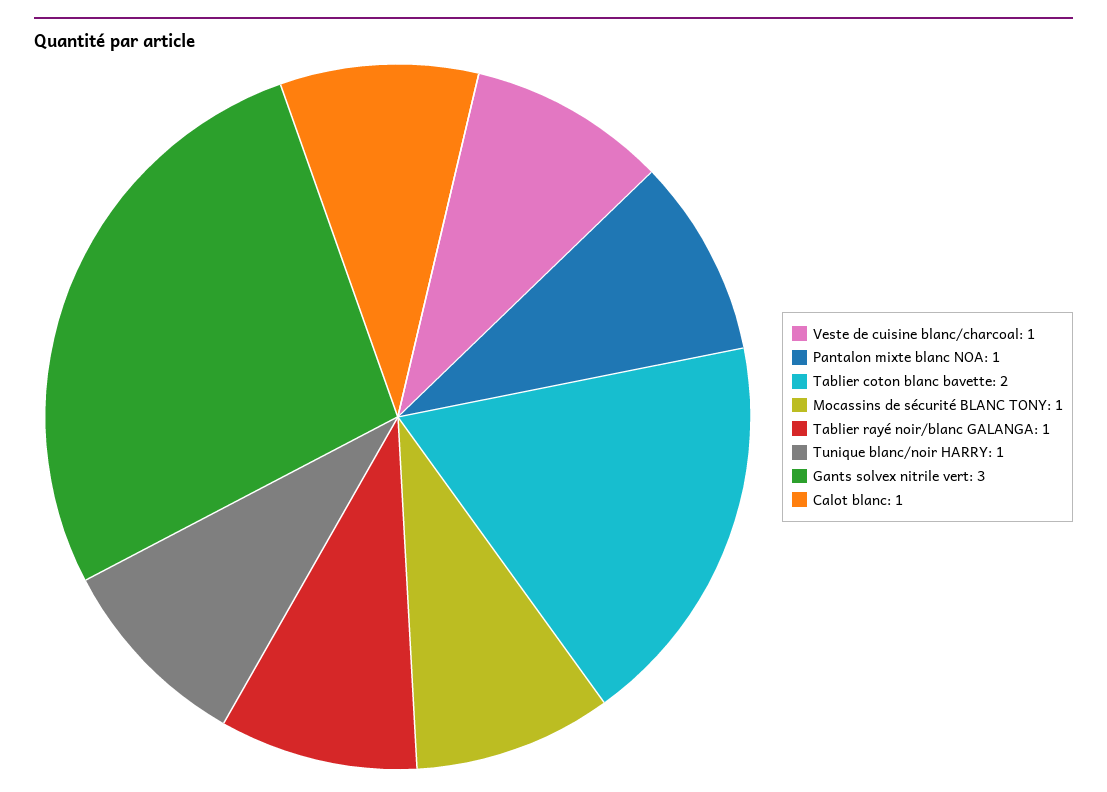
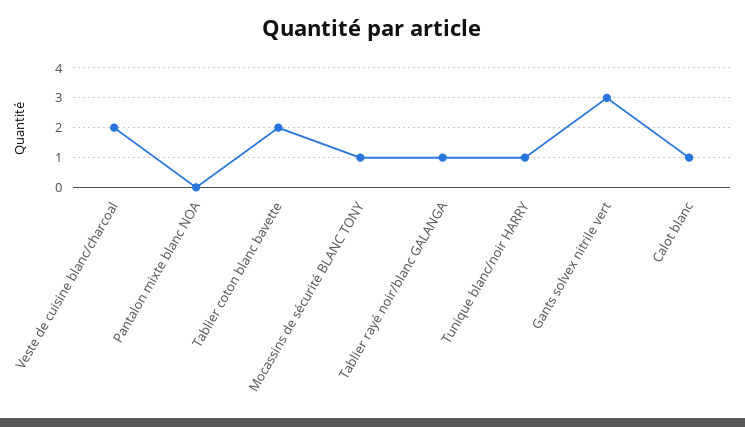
Veste de cuisine blanc/charcoal: 1 -> 2
Pantalon mixte blanc NOA: 1 -> 0

